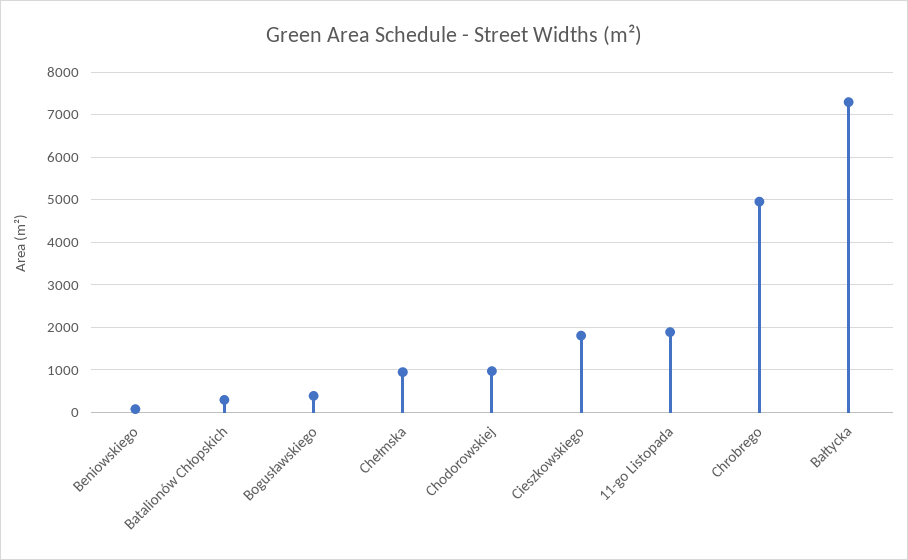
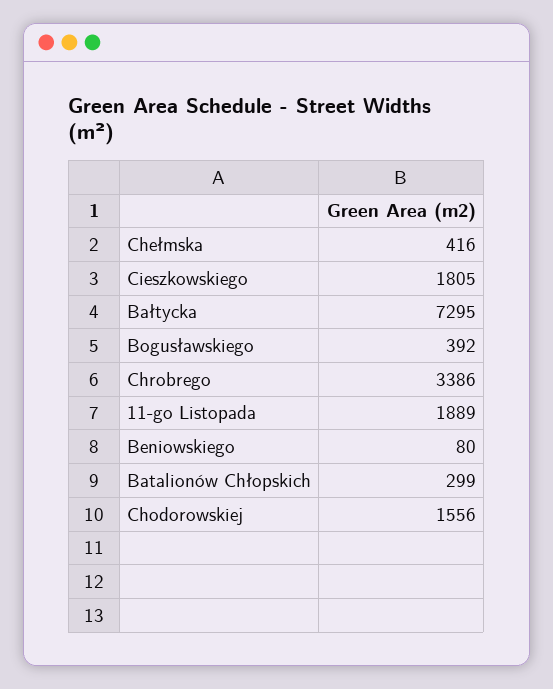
Chełmska: 1000 -> 416
Chodorowskiej: 1000 -> 1556
Chrobrego: 5000 -> 3386

